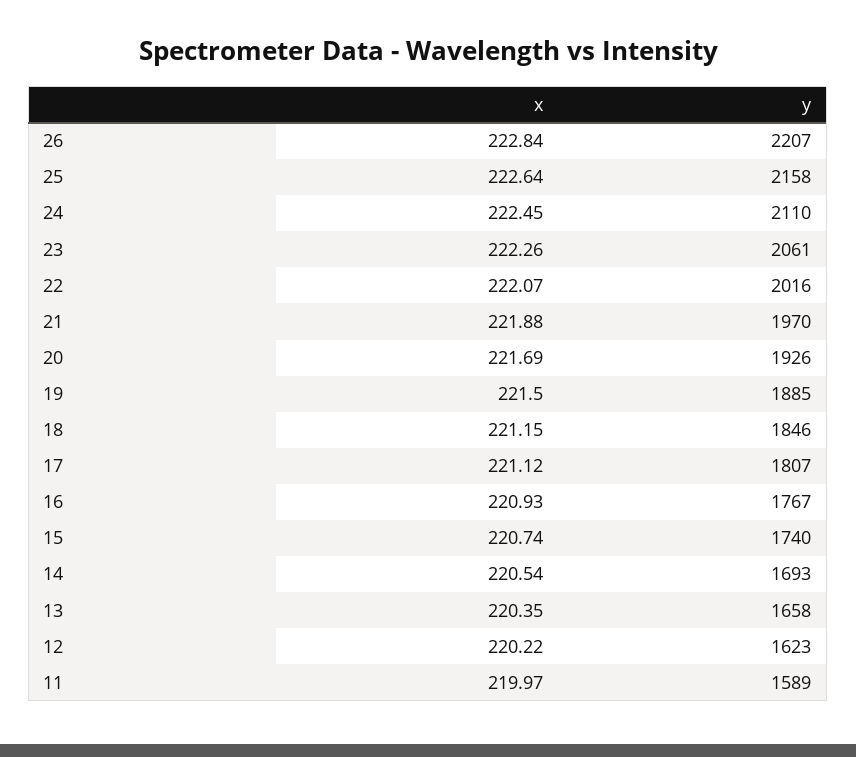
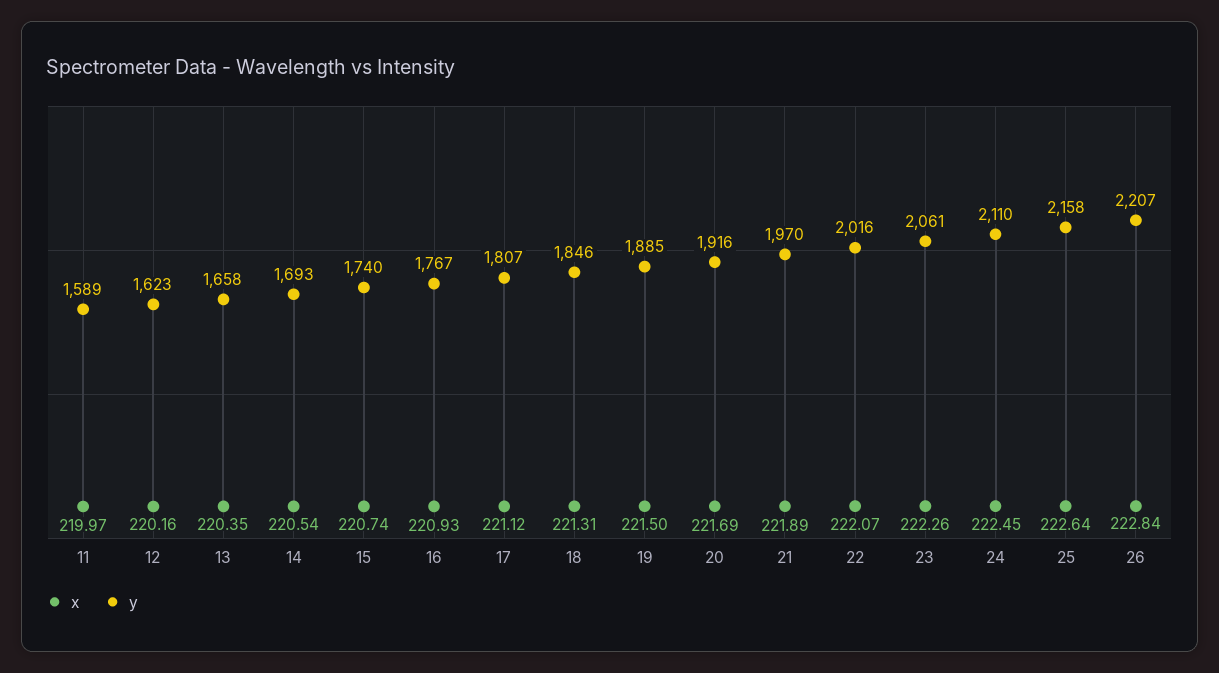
x, 21: 221.88 -> 221.89
y, 20: 1926 -> 1916
x, 18: 221.15 -> 221.31
x, 12: 220.22 -> 220.16

